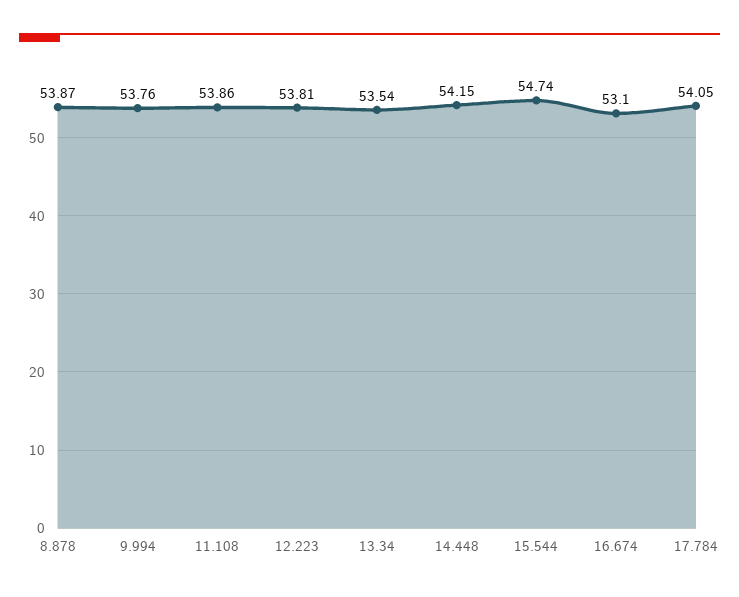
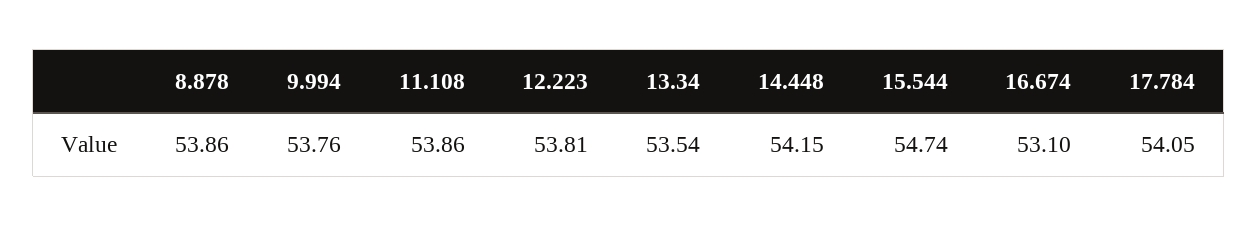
8.878: 53.87 -> 53.86

